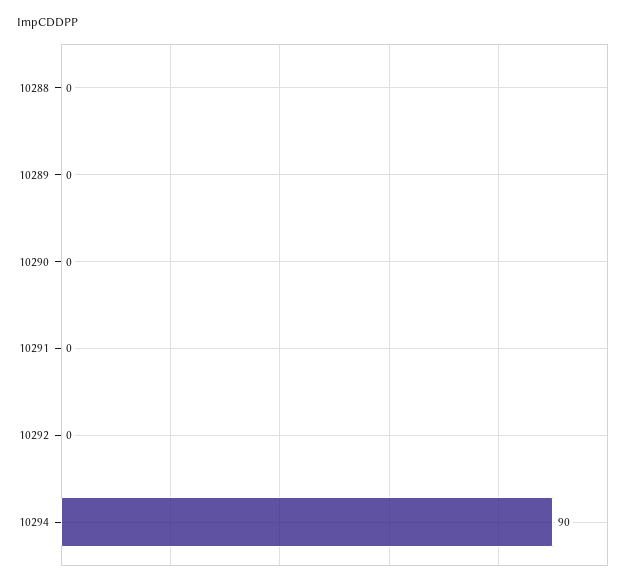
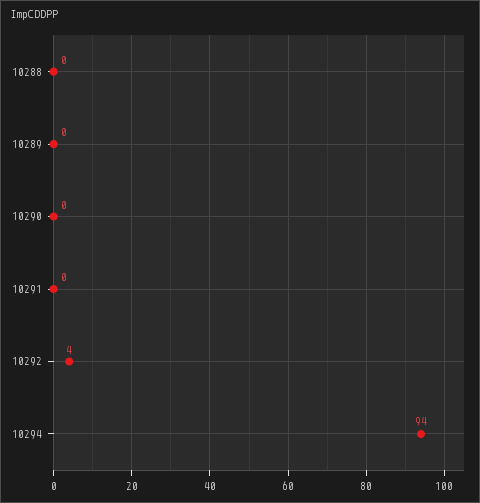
10292: 0 -> 4
10294: 90 -> 94

